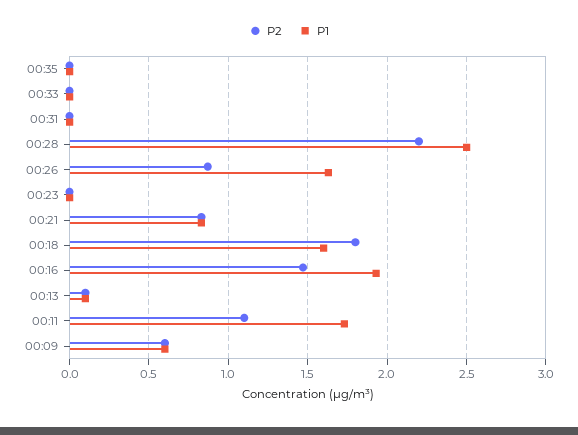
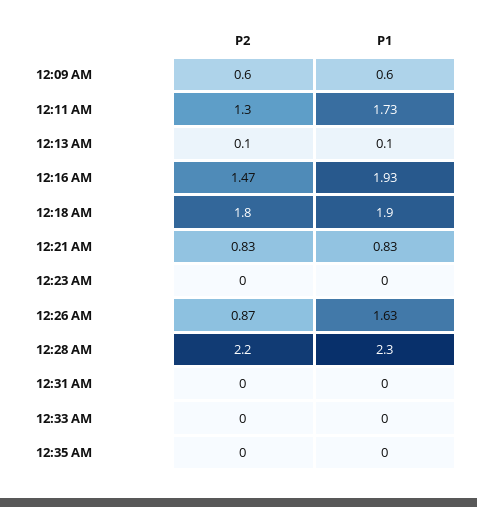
P1, 00:28: 2.5 -> 2.3
P1, 00:18: 1.6 -> 1.9
P2, 00:11: 1.1 -> 1.3

